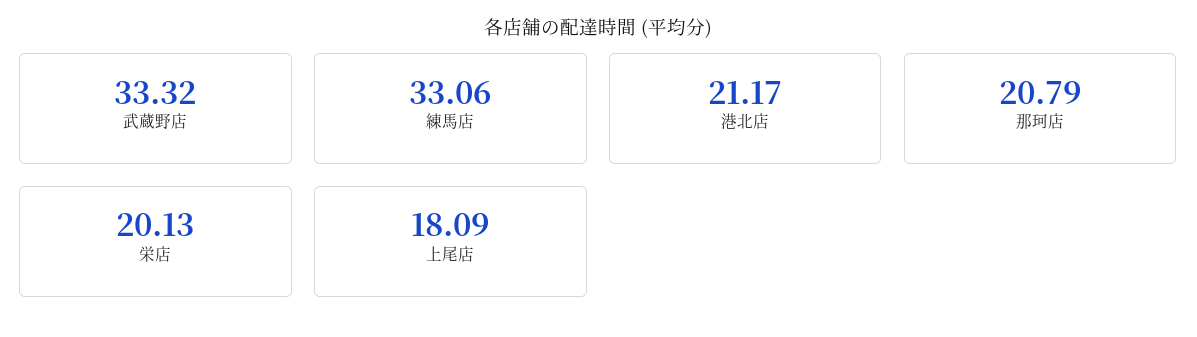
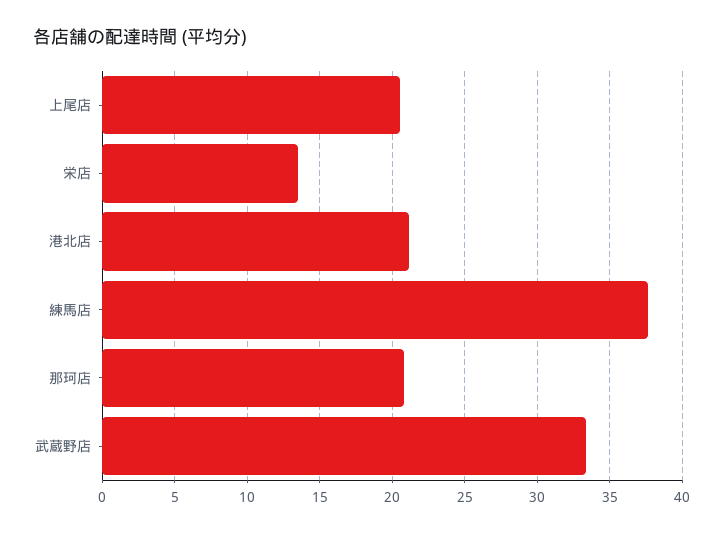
練馬店: 33.06 -> 37.5
栄店: 20.13 -> 13.5
上尾店: 18.09 -> 20.5

